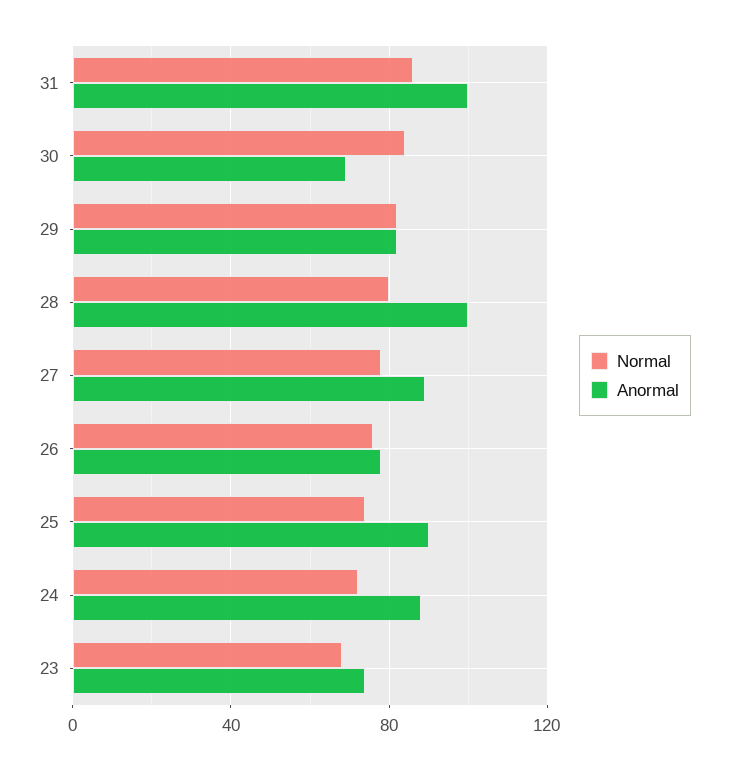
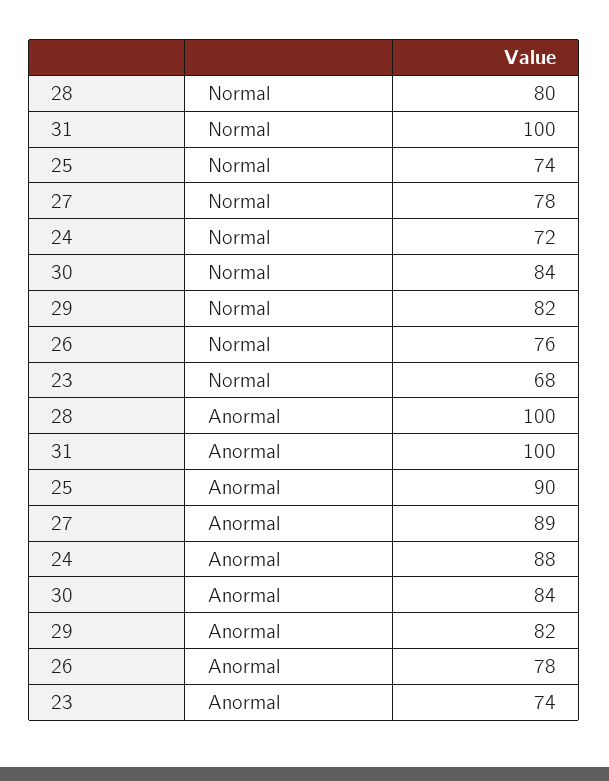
Normal, 31: 85 -> 100
Anormal, 30: 70 -> 84

